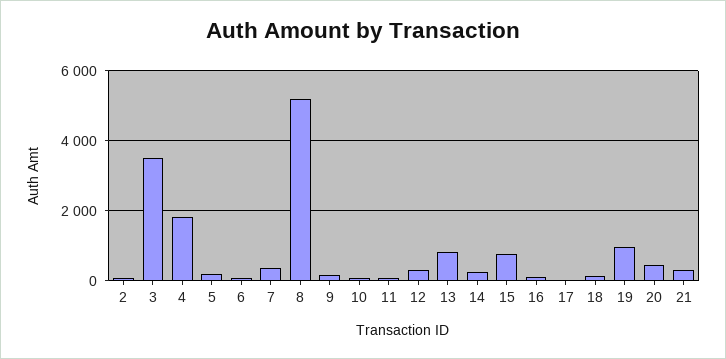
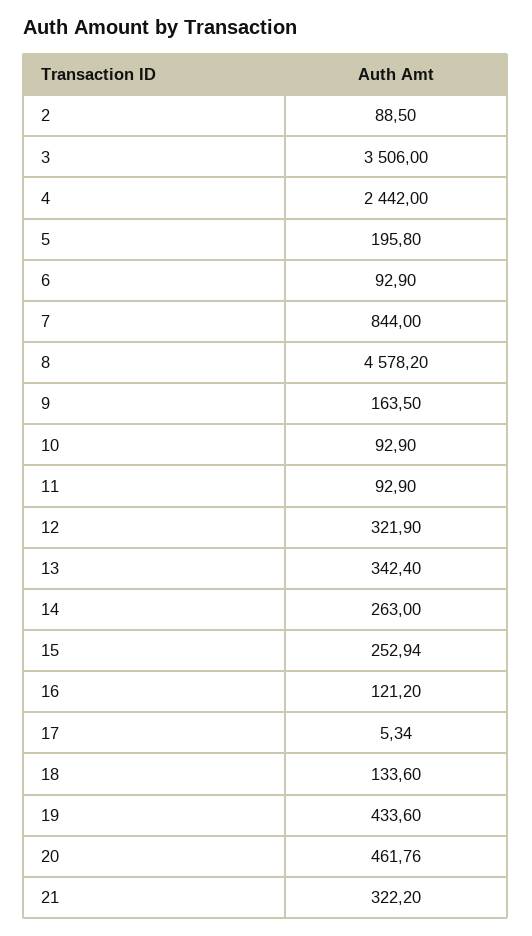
4: 1800 -> 2442
7: 400 -> 844
8: 5200 -> 4578.2
13: 800 -> 342.4
15: 800 -> 252.94
19: 1000 -> 433.6

